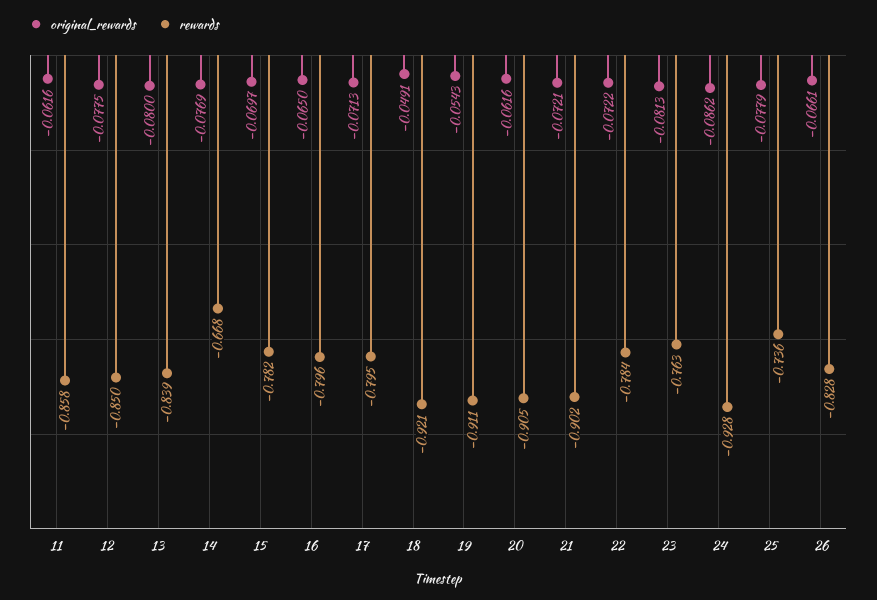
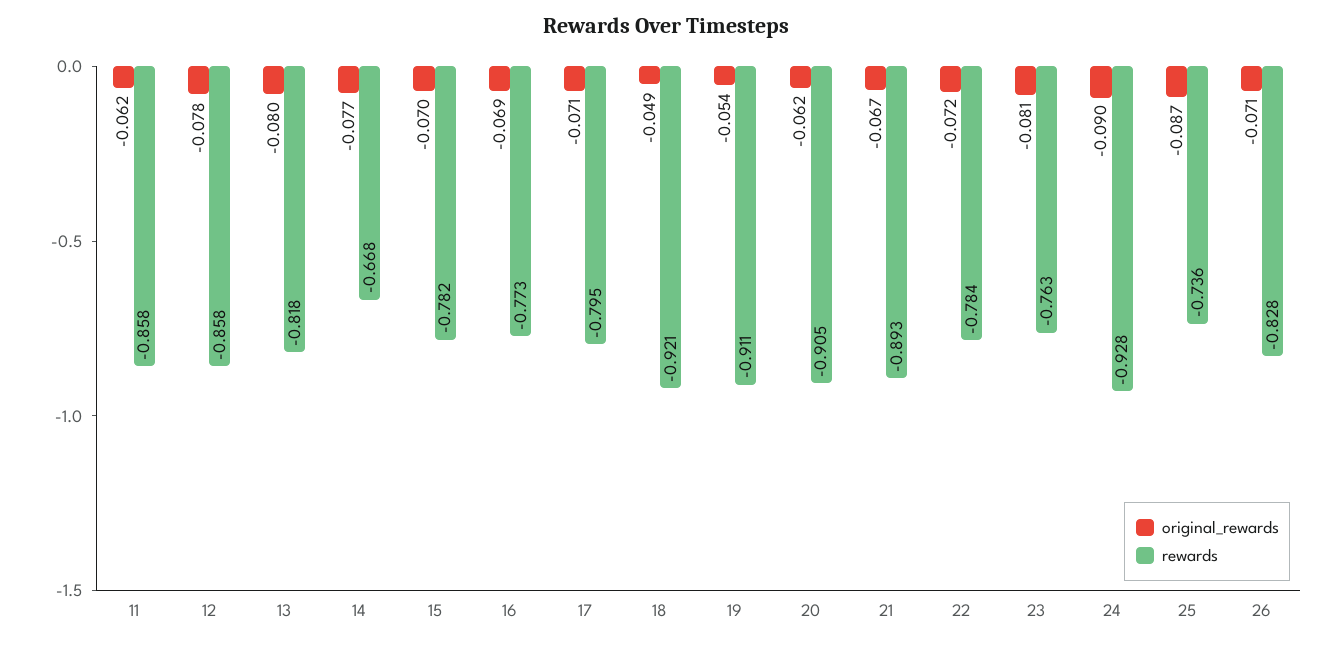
rewards, 12: -0.85 -> -0.858
rewards, 13: -0.839 -> -0.818
original_rewards, 16: -0.065 -> -0.069
rewards, 16: -0.796 -> -0.773
original_rewards, 21: -0.0721 -> -0.067
rewards, 21: -0.902 -> -0.893
original_rewards, 24: -0.0862 -> -0.09
original_rewards, 25: -0.0779 -> -0.087
original_rewards, 26: -0.0661 -> -0.071

